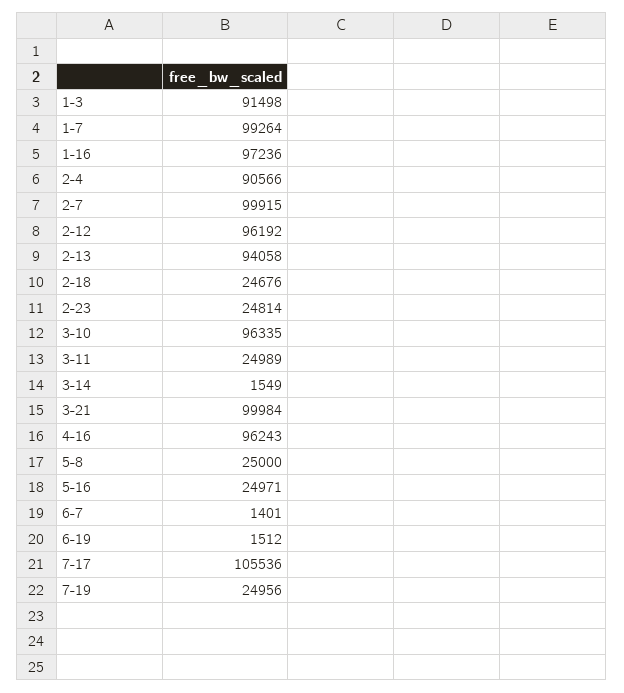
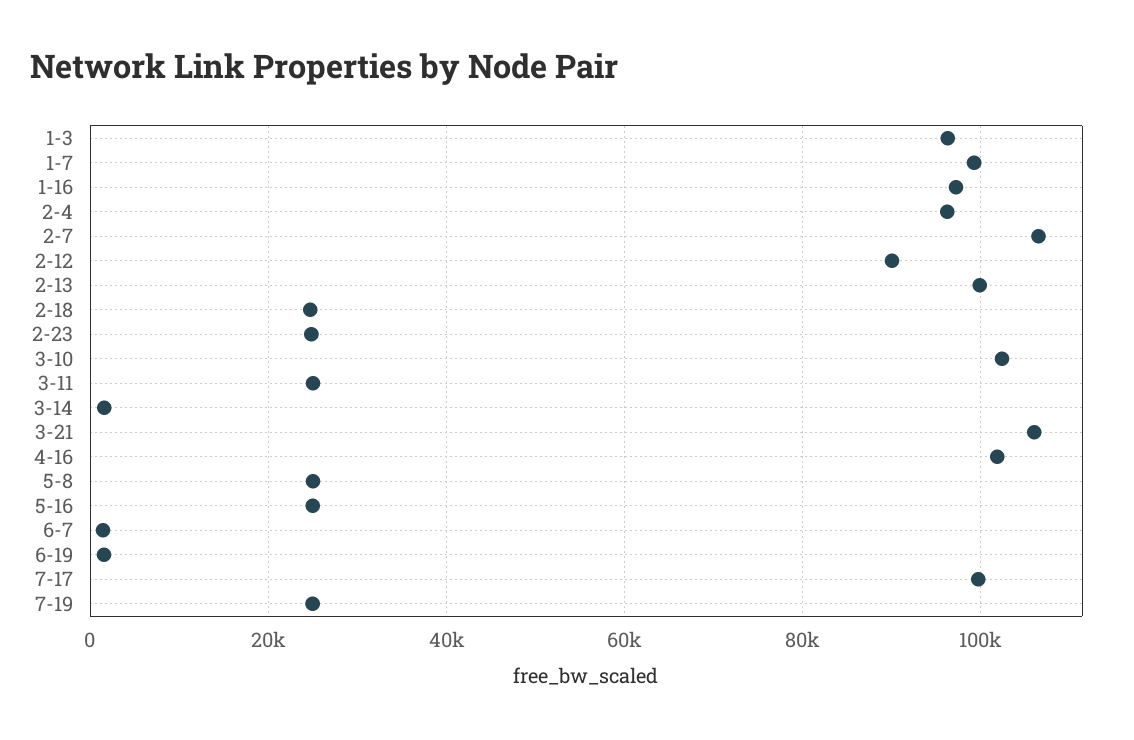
1-3: 91498 -> 96000
2-4: 90566 -> 96000
2-7: 99915 -> 106000
2-12: 96192 -> 90000
2-13: 94058 -> 100000
3-10: 96335 -> 102000
3-21: 99984 -> 106000
4-16: 96243 -> 102000
7-17: 105536 -> 100000

